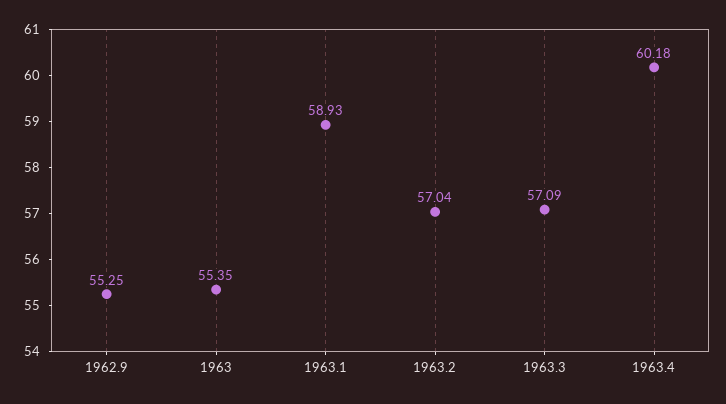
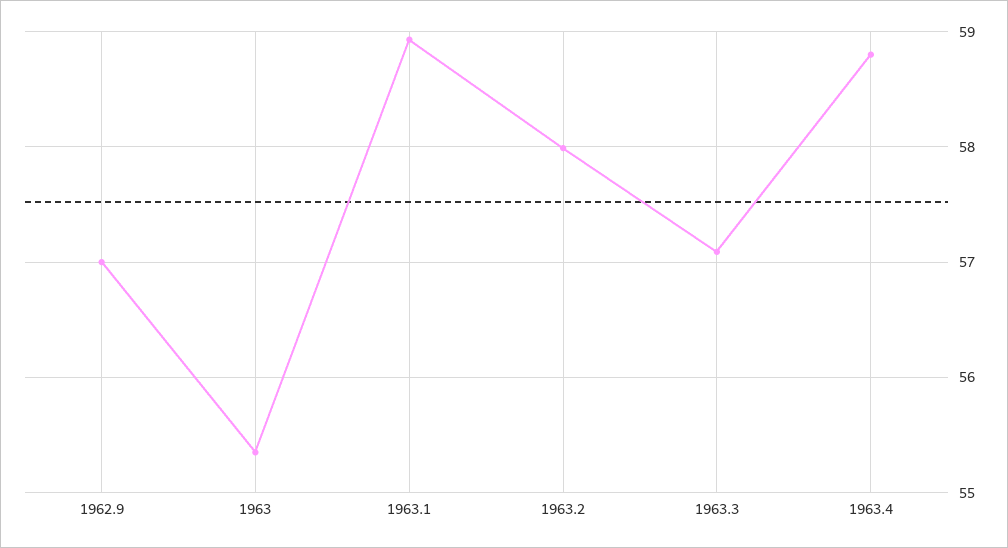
1962.9: 55.25 -> 57
1963.2: 57.04 -> 58
1963.4: 60.18 -> 58.8

